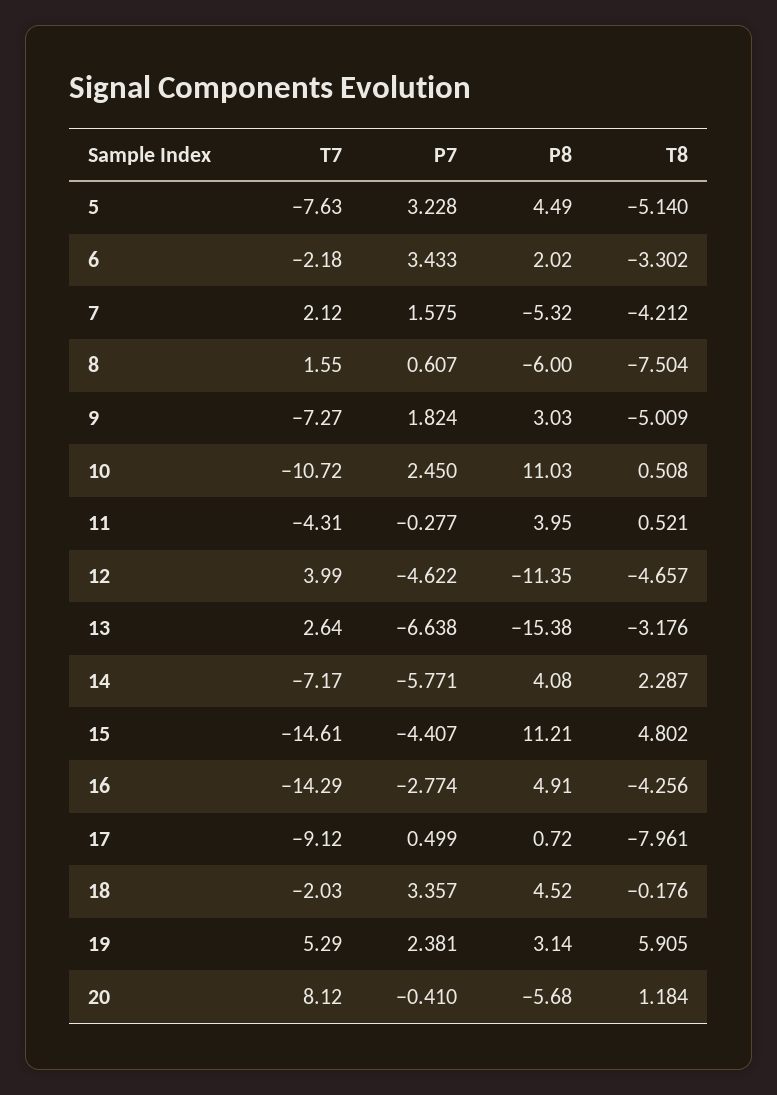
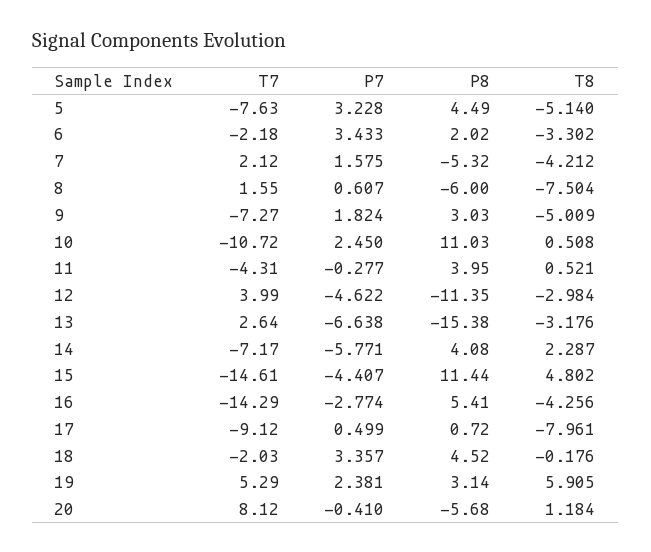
T8, 12: -4.657 -> -2.984
P8, 15: 11.21 -> 11.44
P8, 16: 4.91 -> 5.41

